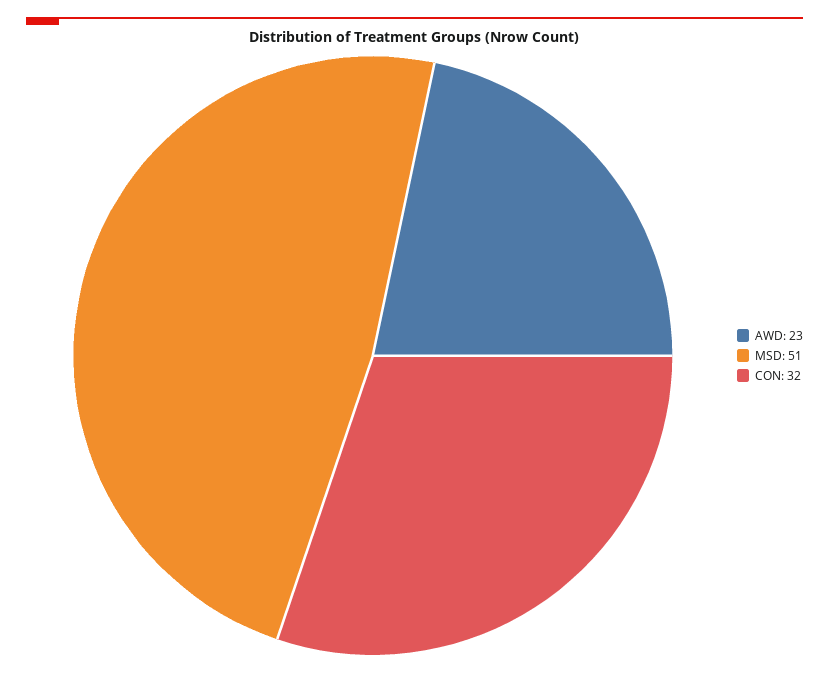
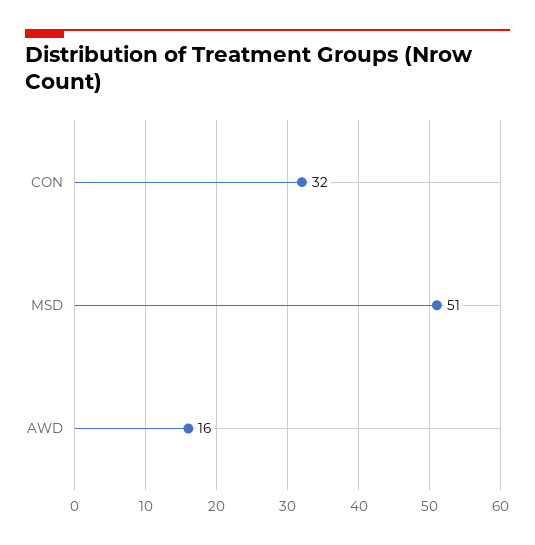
AWD: 23 -> 16

